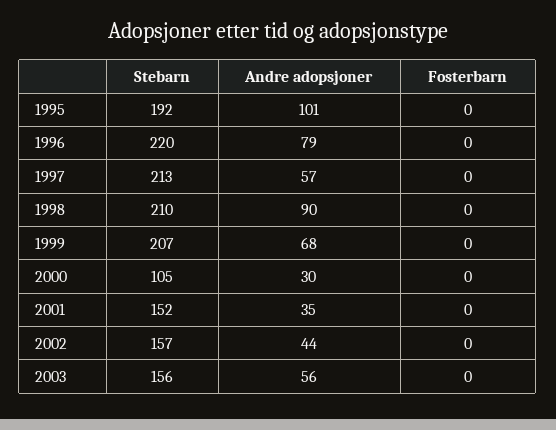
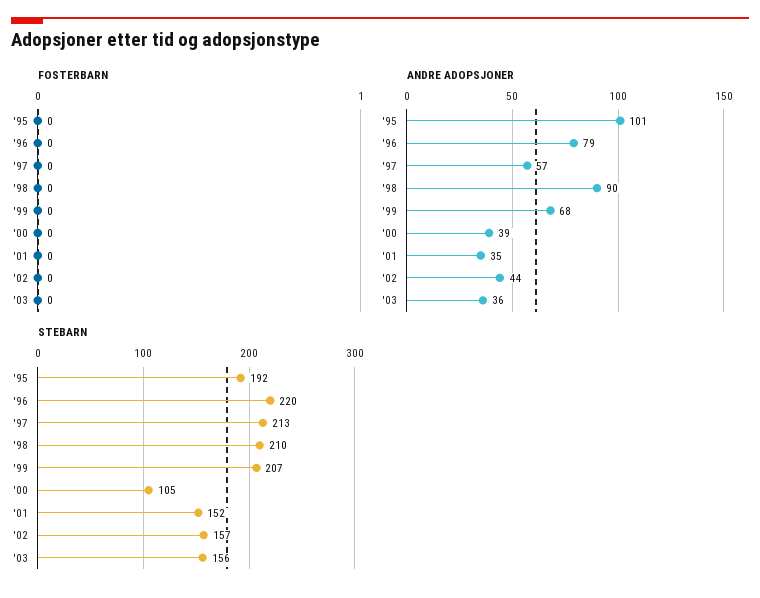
Andre adopsjoner, 2000: 30 -> 39
Andre adopsjoner, 2003: 56 -> 36

